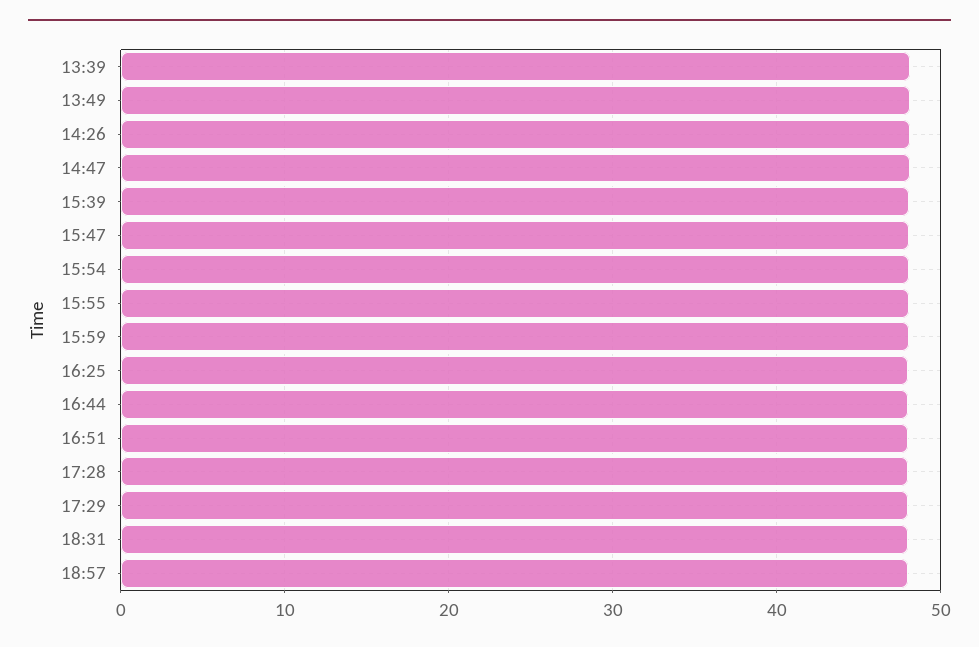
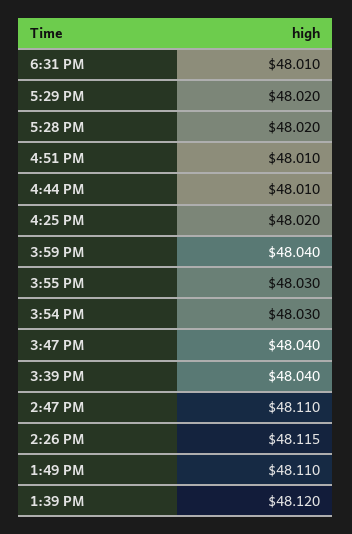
18:57: 48 -> none

